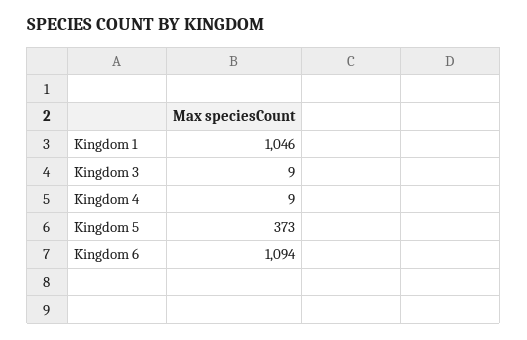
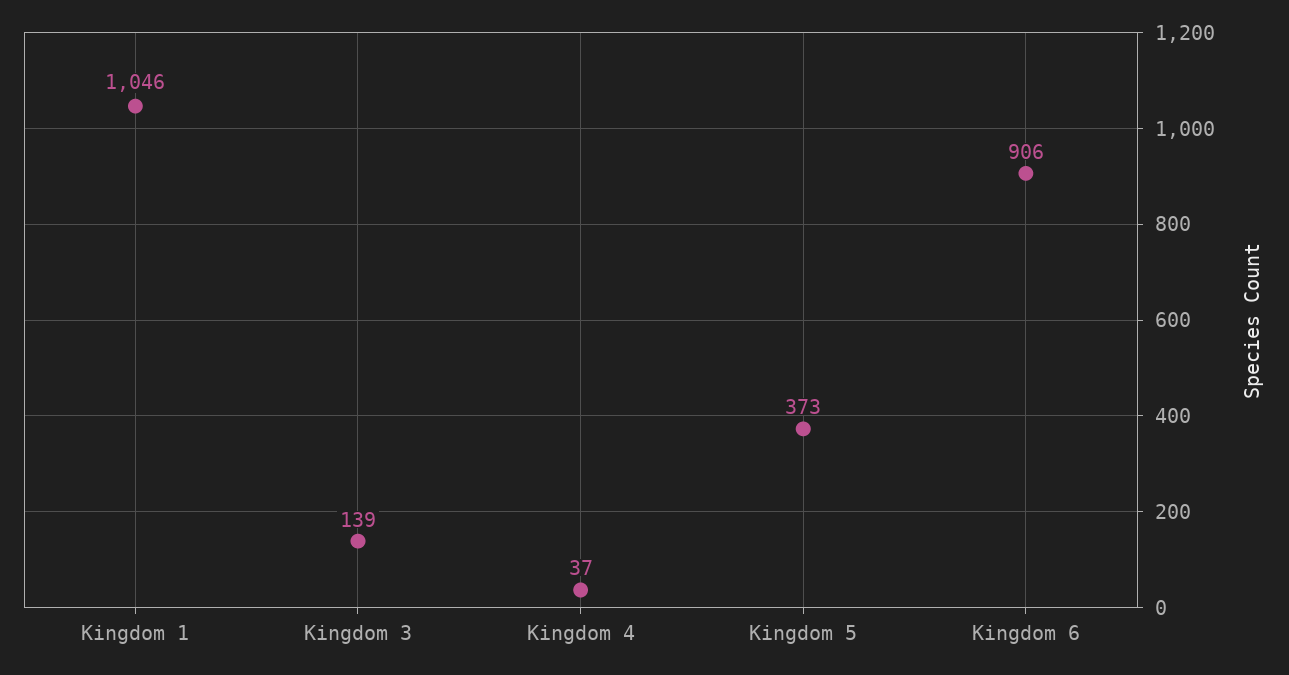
Kingdom 3: 9 -> 139
Kingdom 4: 9 -> 37
Kingdom 6: 1094 -> 906

